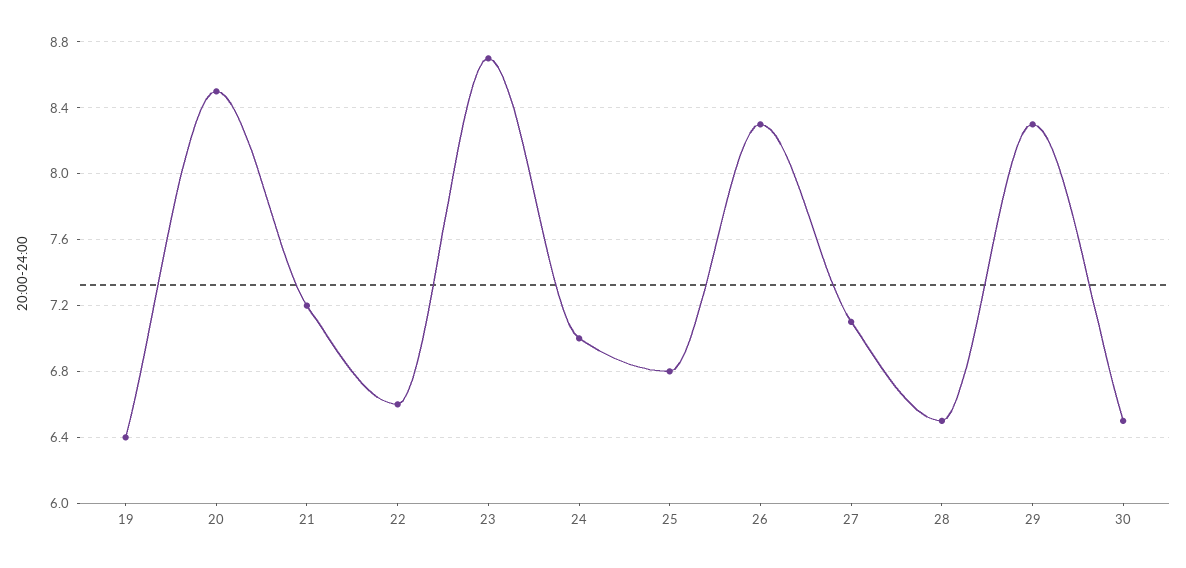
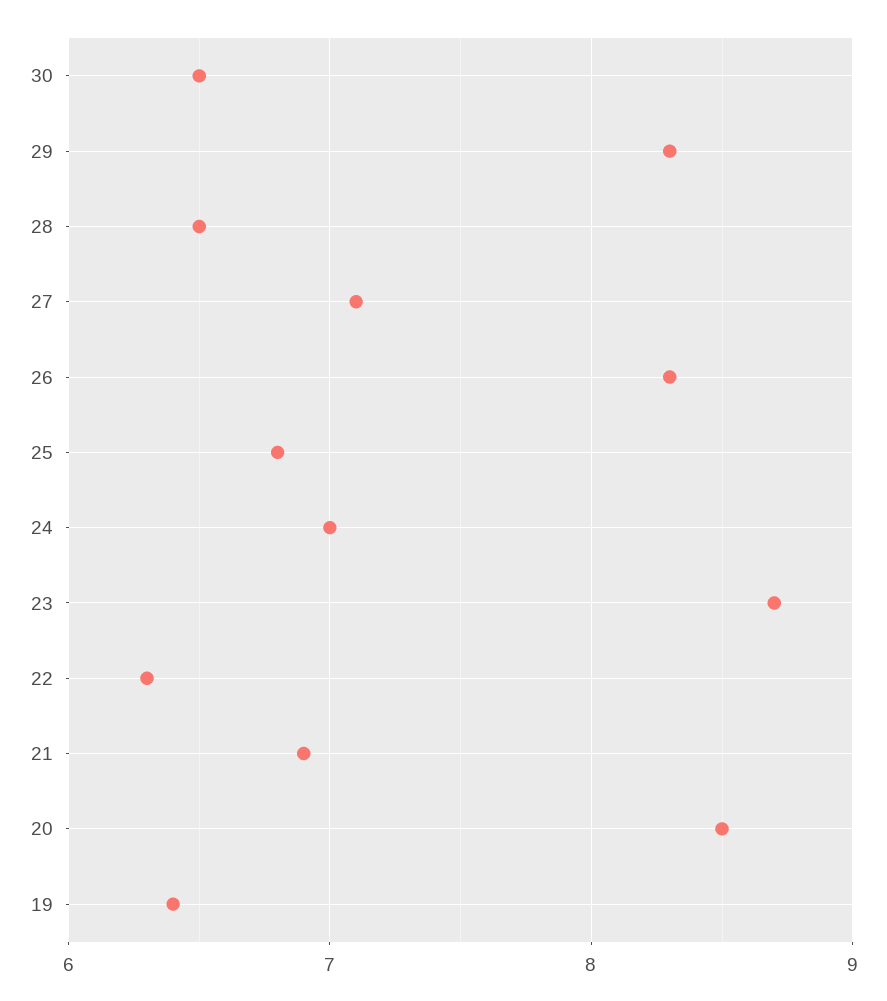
21: 7.2 -> 6.9
22: 6.6 -> 6.3

